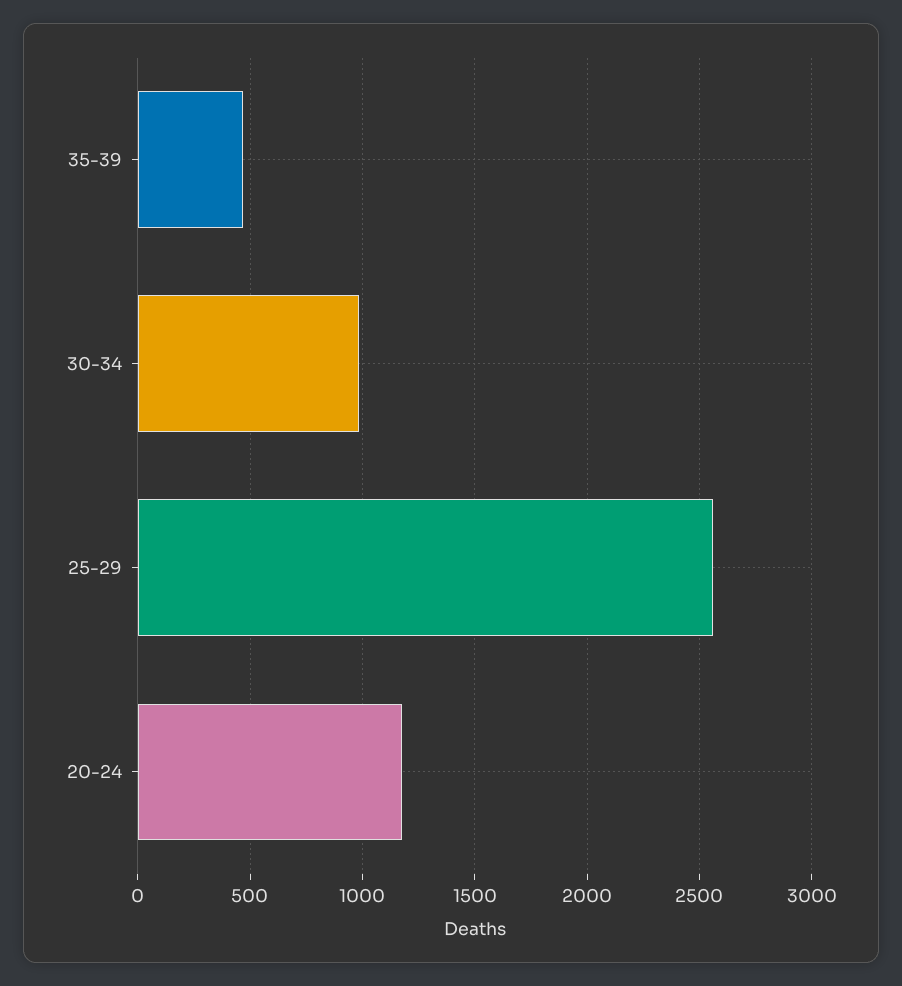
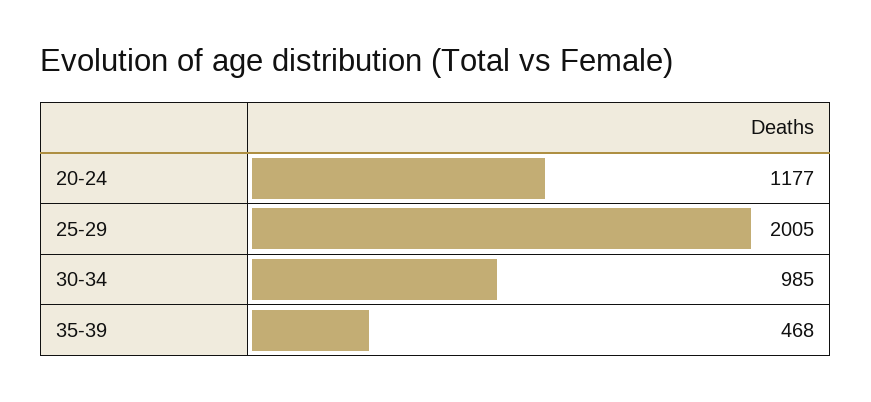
25-29: 2550 -> 2005

